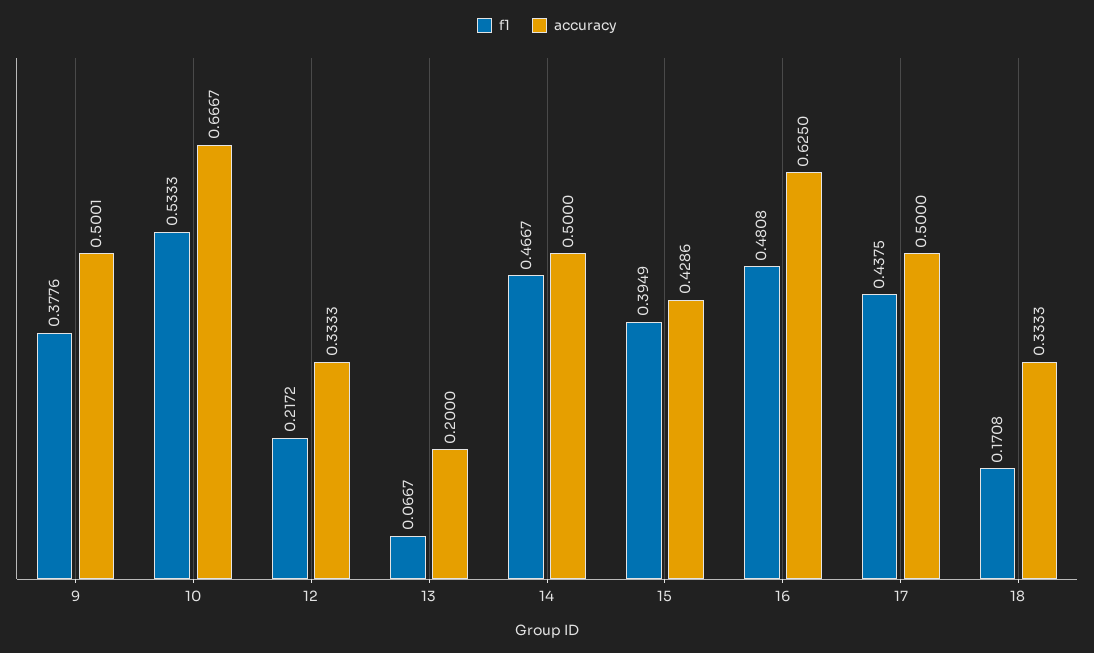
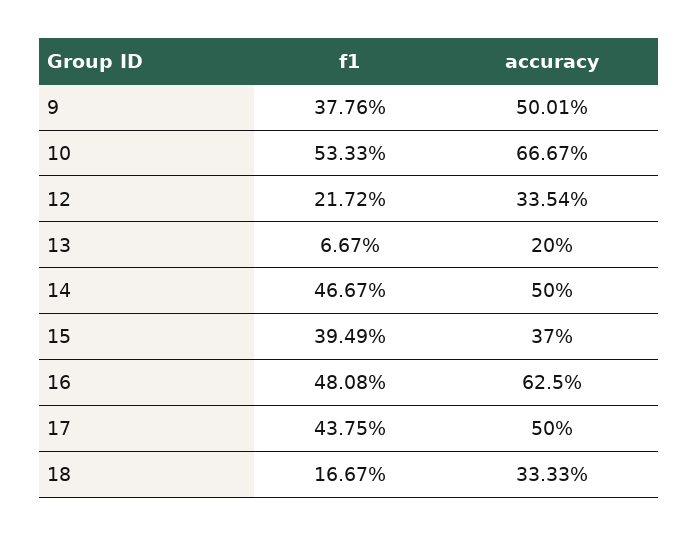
accuracy, 12: 0.3333 -> 0.3354
accuracy, 15: 0.4286 -> 0.37
f1, 18: 0.1708 -> 0.1667

